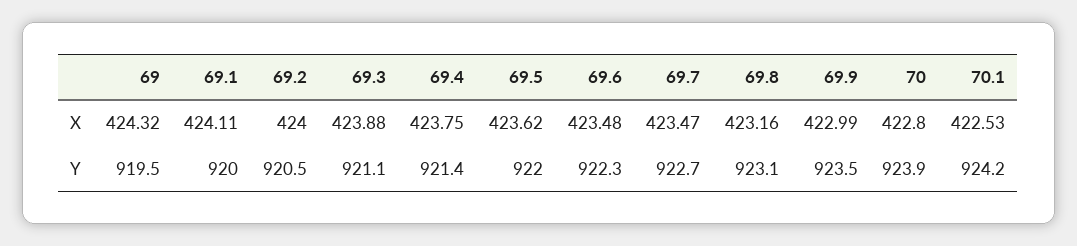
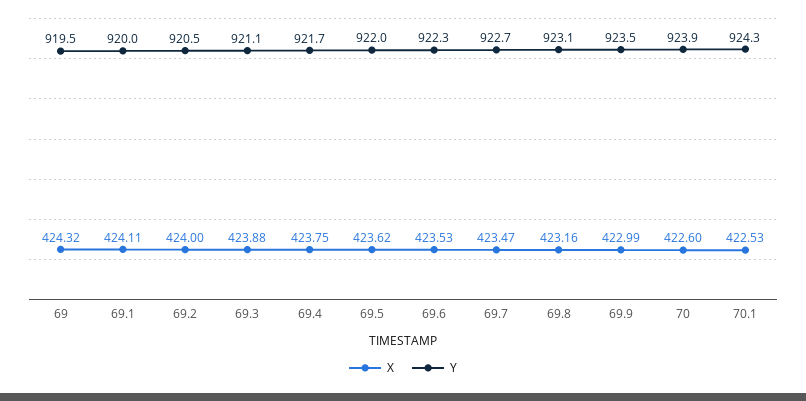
X, 69.6: 423.48 -> 423.53
X, 70: 422.8 -> 422.6
Y, 69.4: 921.4 -> 921.7
Y, 70.1: 924.2 -> 924.3

